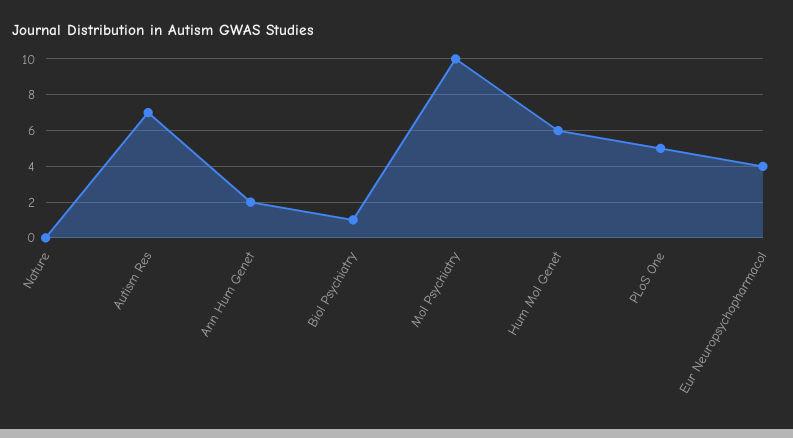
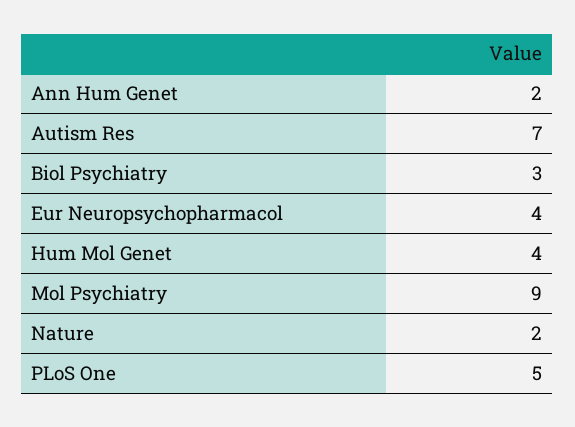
Nature: 0 -> 2
Biol Psychiatry: 1 -> 3
Mol Psychiatry: 10 -> 9
Hum Mol Genet: 6 -> 4

